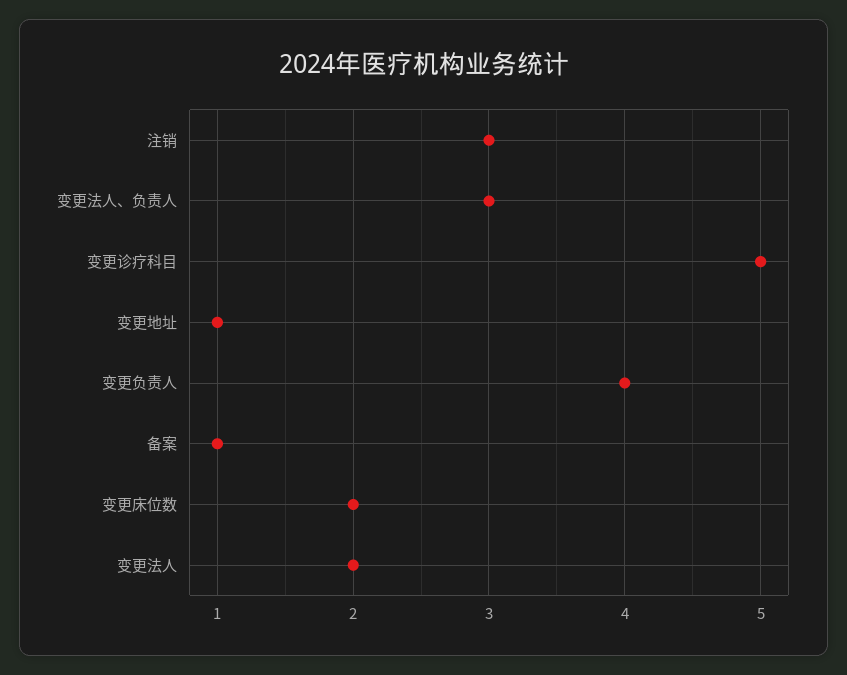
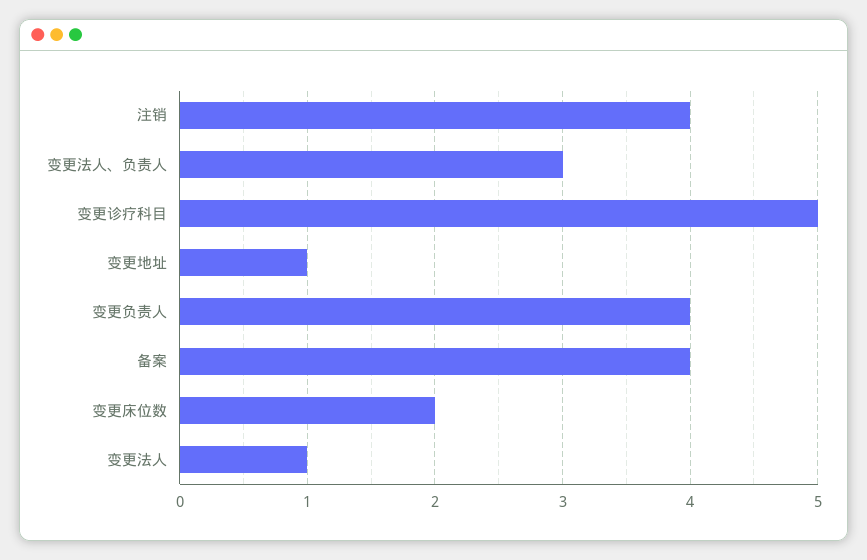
注销: 3 -> 4
备案: 1 -> 4
变更法人: 2 -> 1

